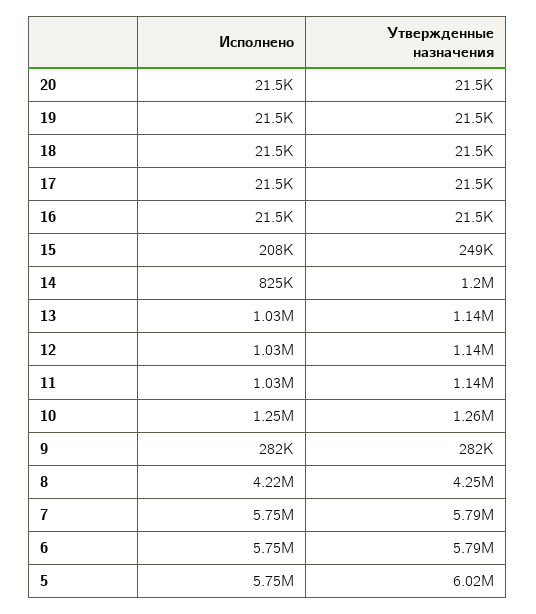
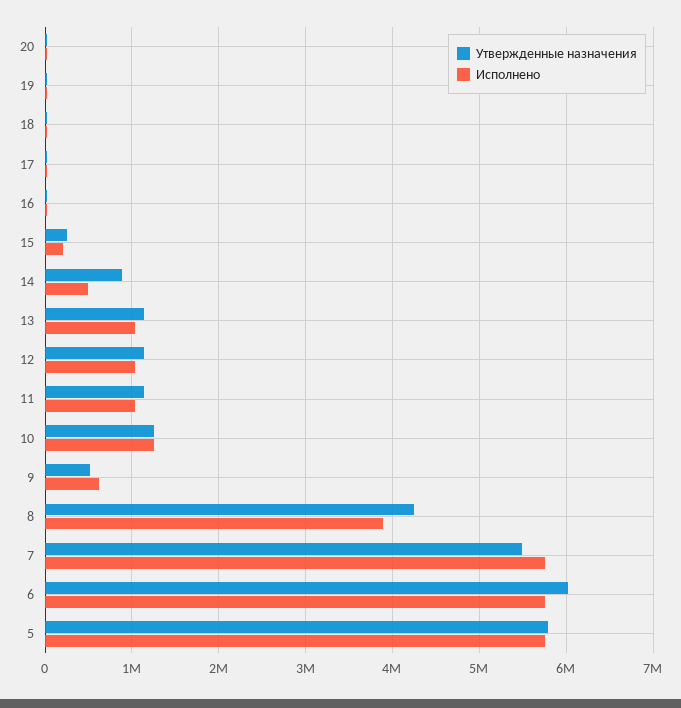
Исполнено, 14: 825000 -> 500000
Утвержденные назначения, 14: 1200000 -> 900000
Исполнено, 9: 282000 -> 600000
Утвержденные назначения, 9: 282000 -> 500000
Исполнено, 8: 4220000 -> 3900000
Утвержденные назначения, 7: 5790000 -> 5500000
Утвержденные назначения, 6: 5790000 -> 6000000
Утвержденные назначения, 5: 6020000 -> 5800000

